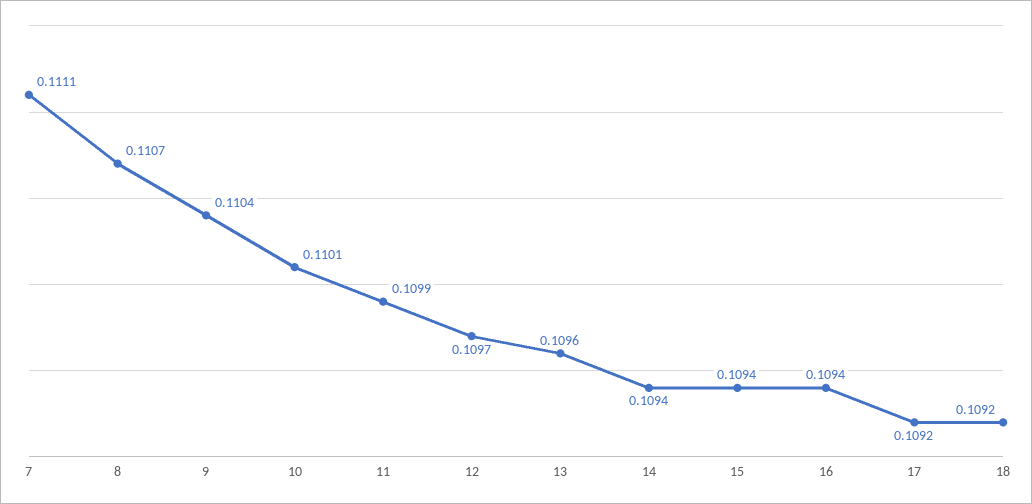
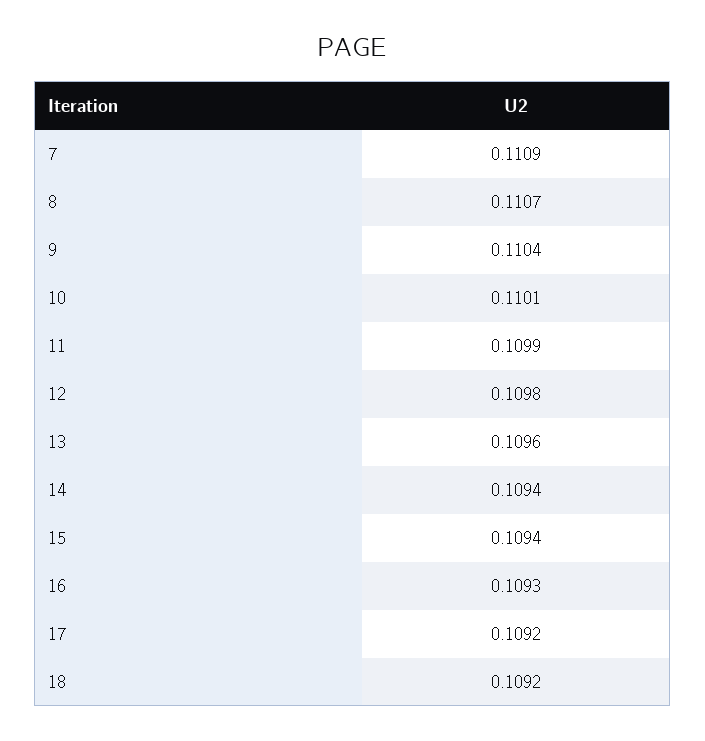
7: 0.1111 -> 0.1109
12: 0.1097 -> 0.1098
16: 0.1094 -> 0.1093

